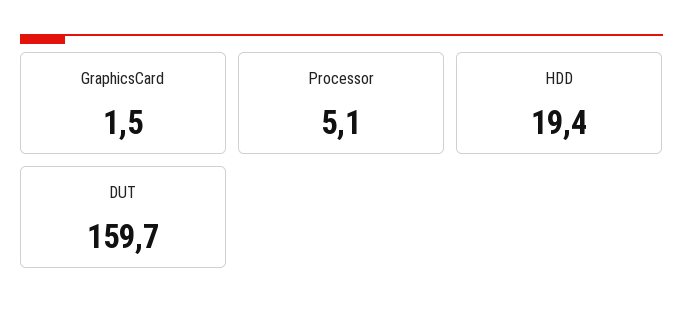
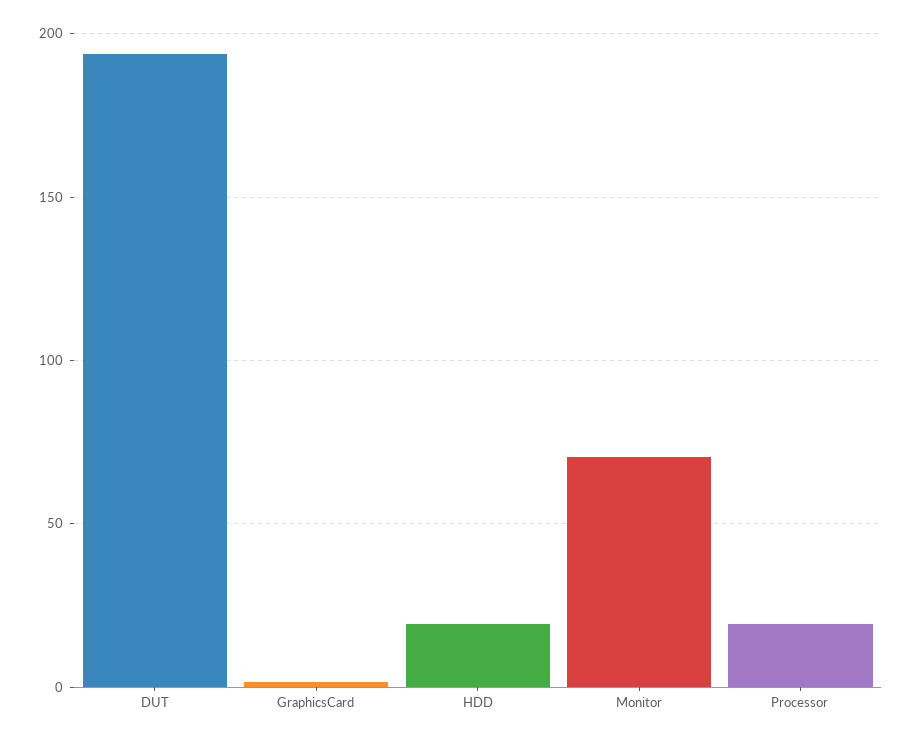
Processor: 5.1 -> 20
DUT: 159.7 -> 195
Monitor: none -> 70

